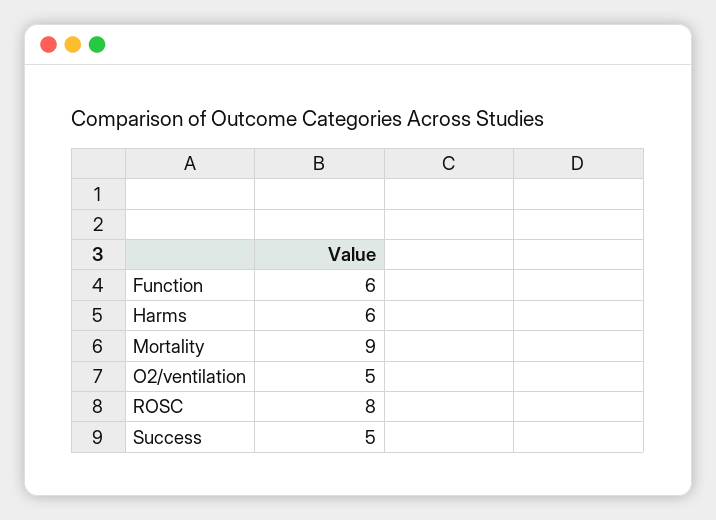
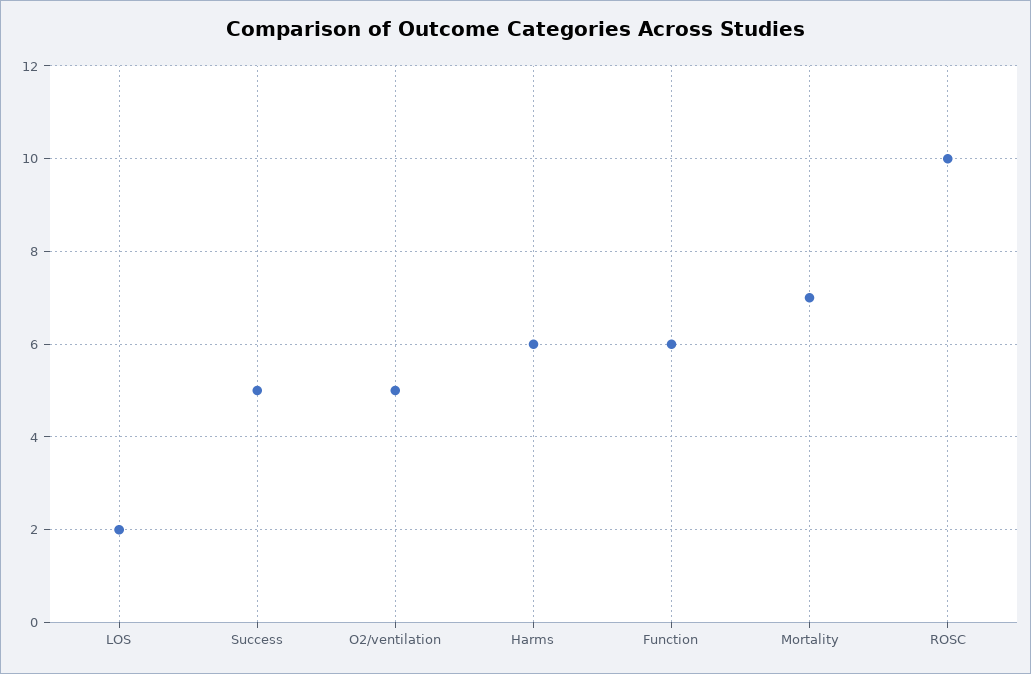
Mortality: 9 -> 7
ROSC: 8 -> 10
LOS: none -> 2

